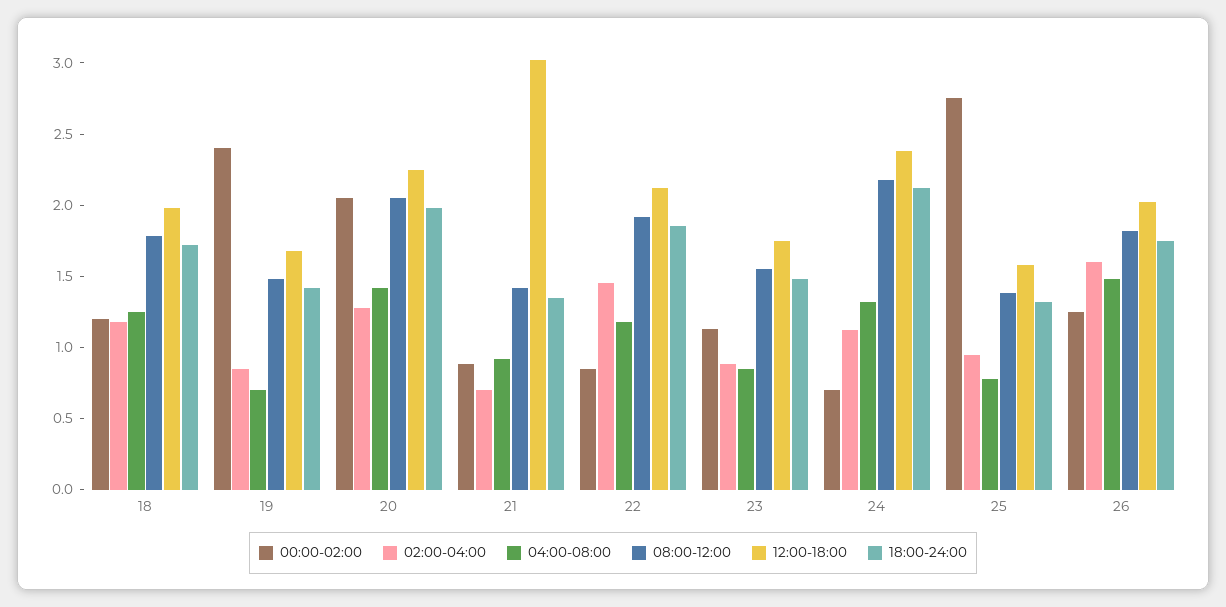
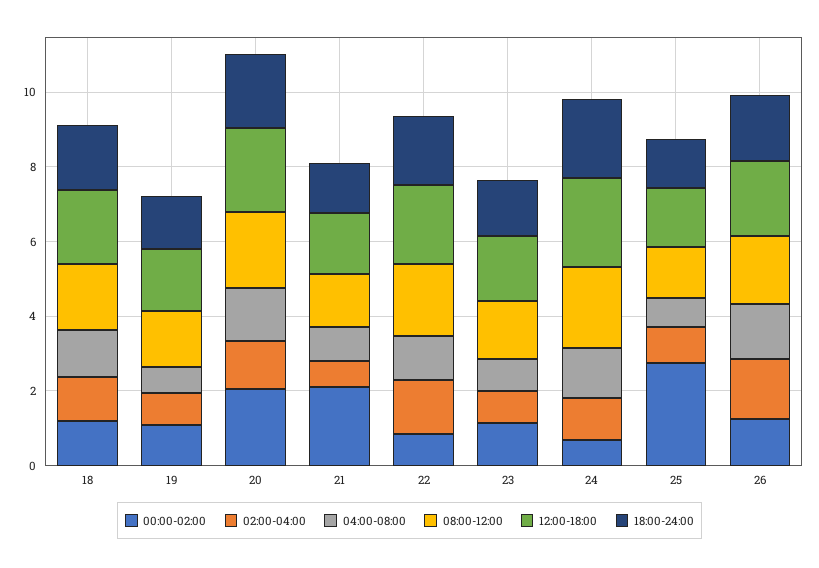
00:00-02:00, 19: 2.4 -> 1
00:00-02:00, 21: 0.9 -> 2
12:00-18:00, 21: 3 -> 1.5

